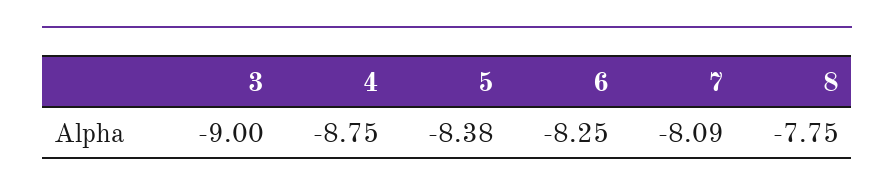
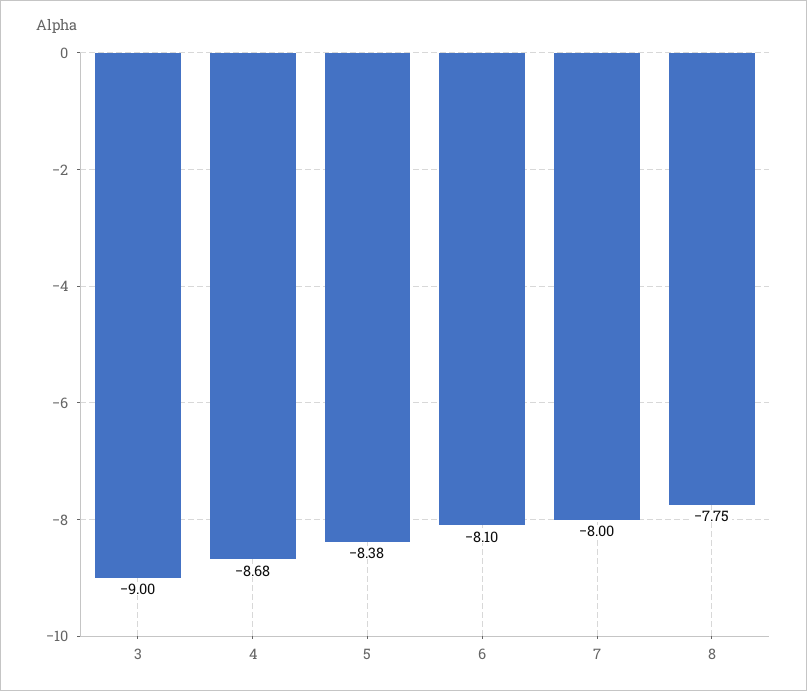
4: -8.75 -> -8.68
6: -8.25 -> -8.1
7: -8.09 -> -8

